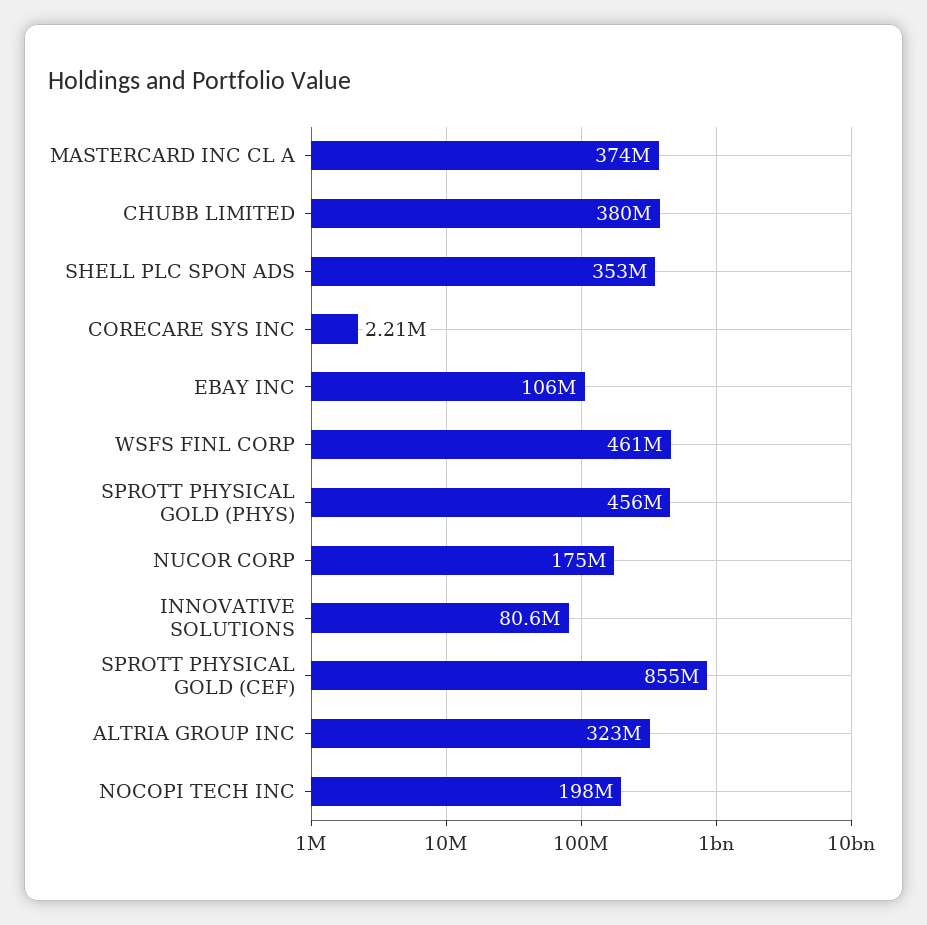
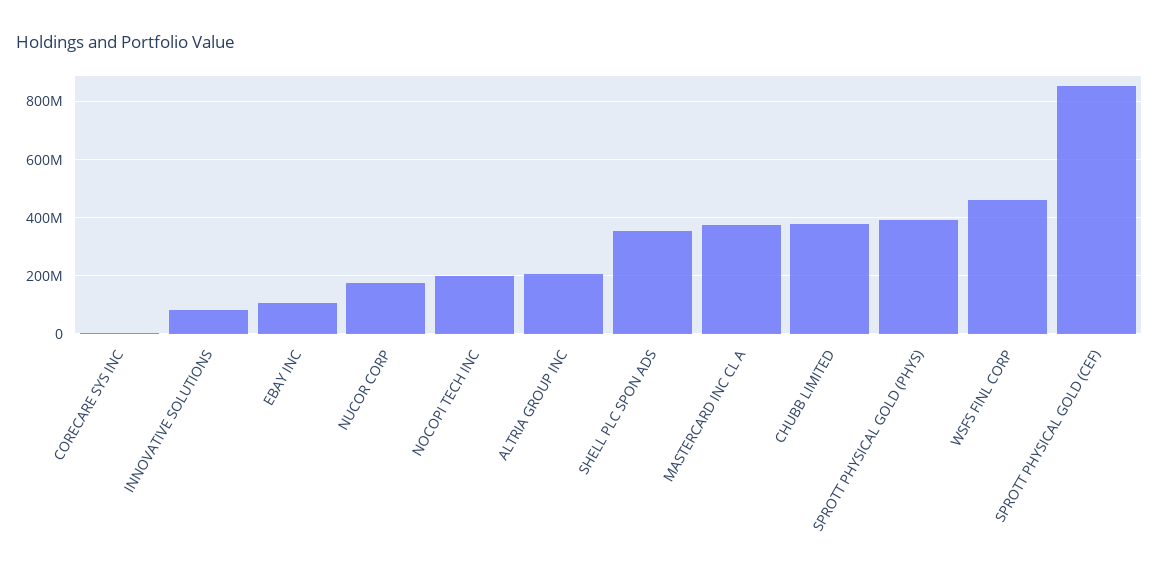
SPROTT PHYSICAL GOLD (PHYS): 456000000 -> 400000000
ALTRIA GROUP INC: 323000000 -> 200000000

